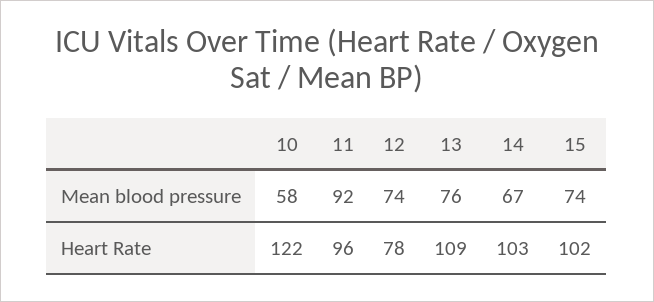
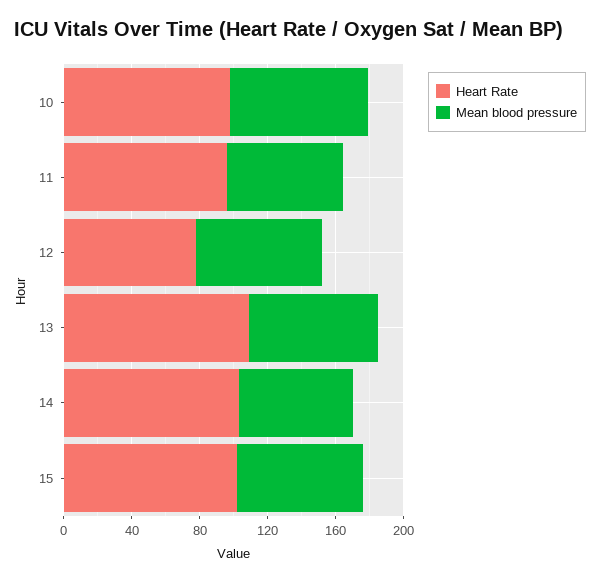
Mean blood pressure, 10: 58 -> 80
Mean blood pressure, 11: 92 -> 70
Heart Rate, 10: 122 -> 100

